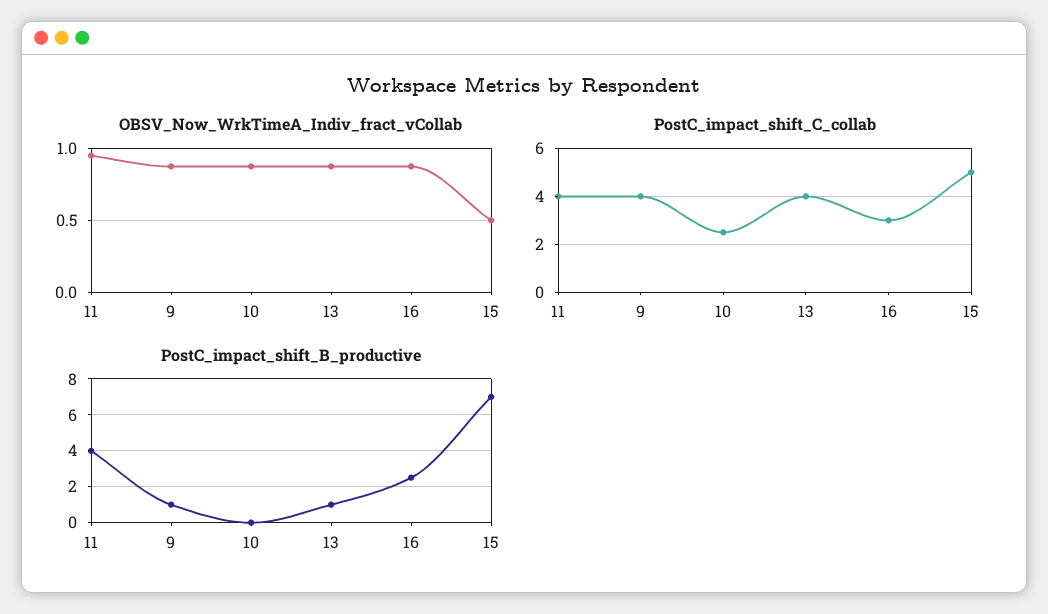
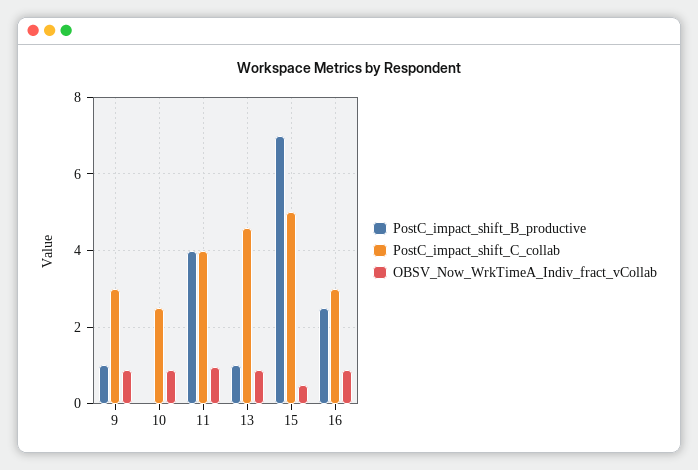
PostC_impact_shift_C_collab, 9: 4 -> 3
PostC_impact_shift_C_collab, 13: 4 -> 4.6

